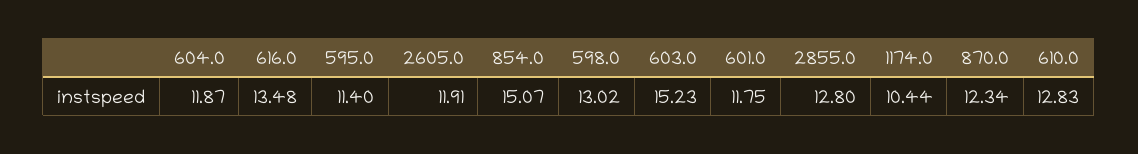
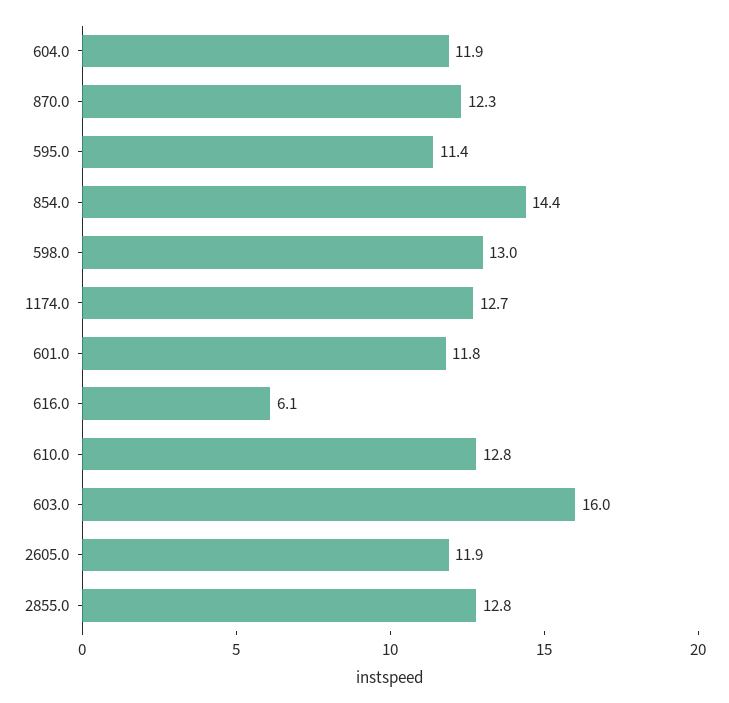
616.0: 13.48 -> 6.1
854.0: 15.07 -> 14.4
603.0: 15.23 -> 16
1174.0: 10.44 -> 12.7

